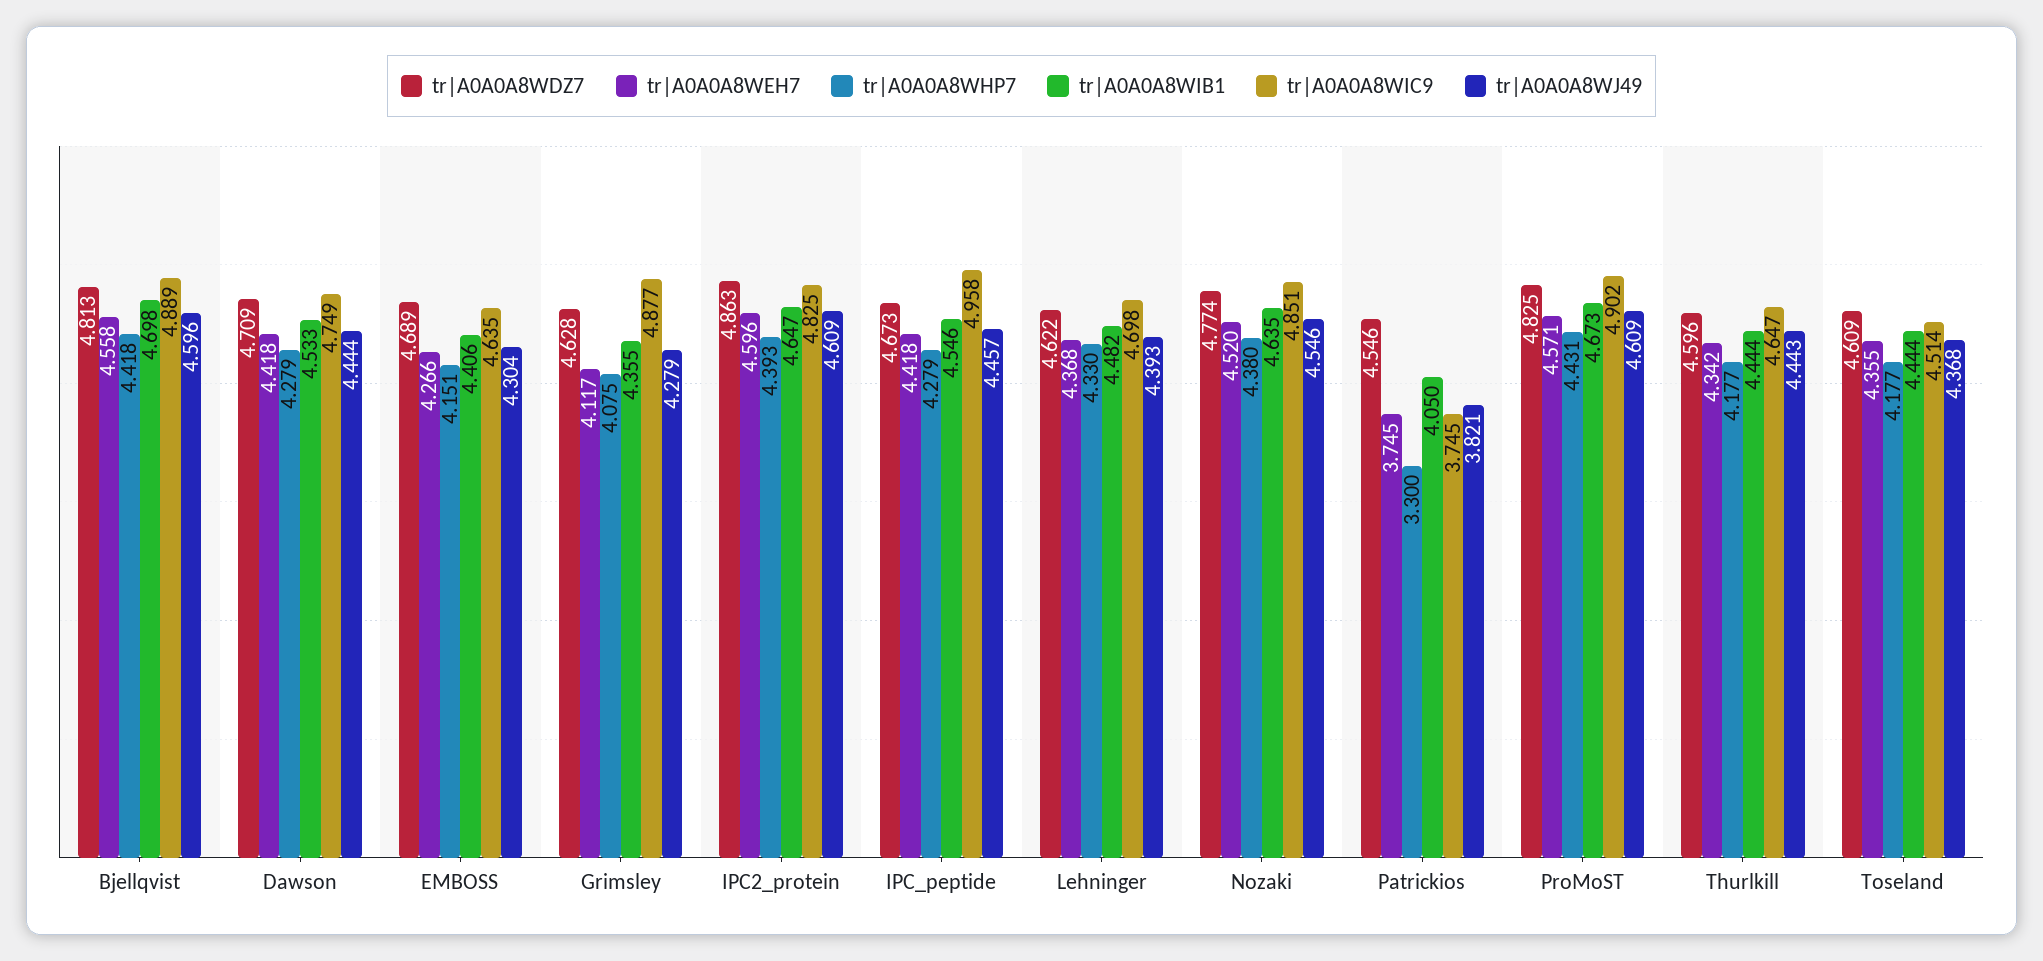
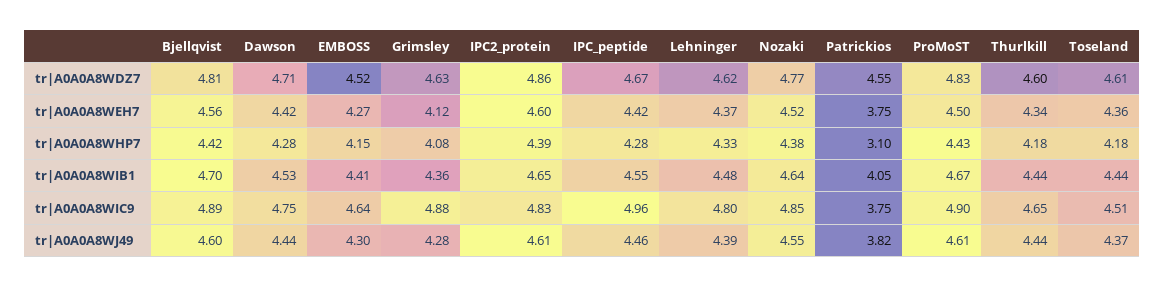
tr|A0A0A8WDZ7, EMBOSS: 4.689 -> 4.52
tr|A0A0A8WIC9, Lehninger: 4.698 -> 4.8
tr|A0A0A8WHP7, Patrickios: 3.3 -> 3.1
tr|A0A0A8WEH7, ProMoST: 4.571 -> 4.5

